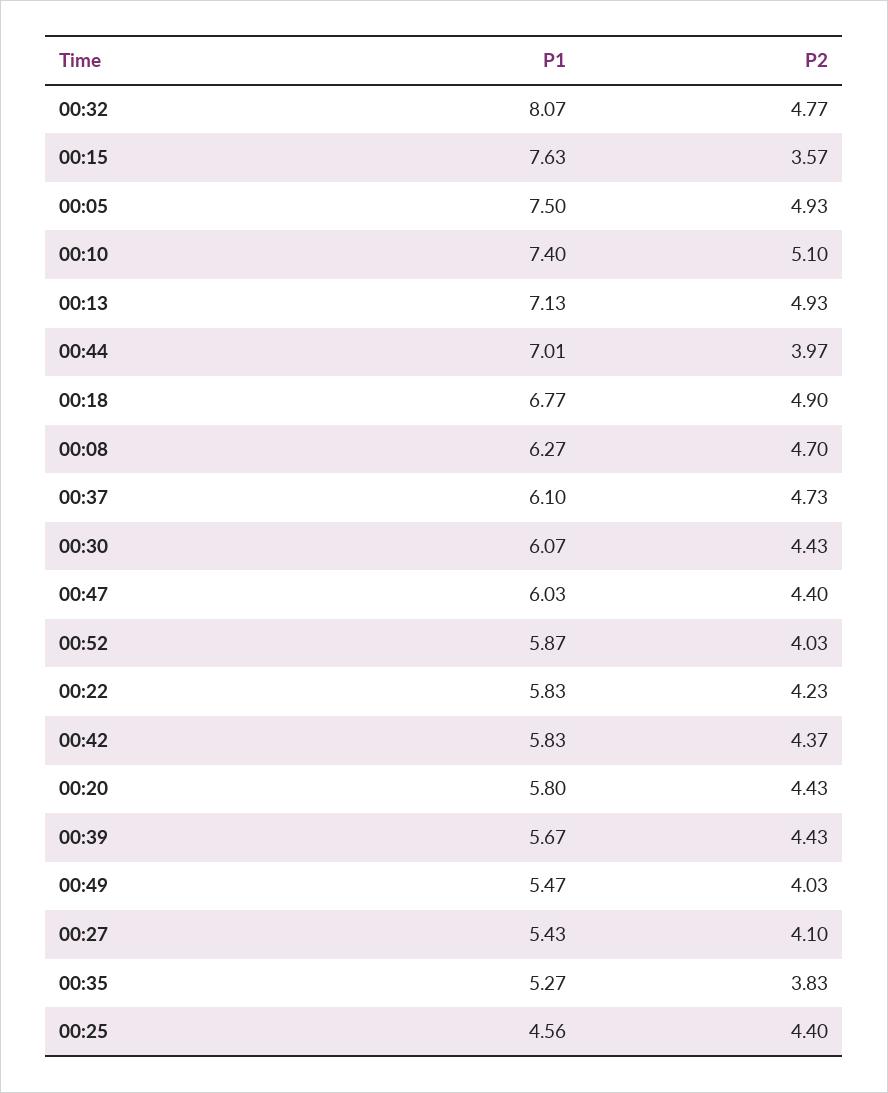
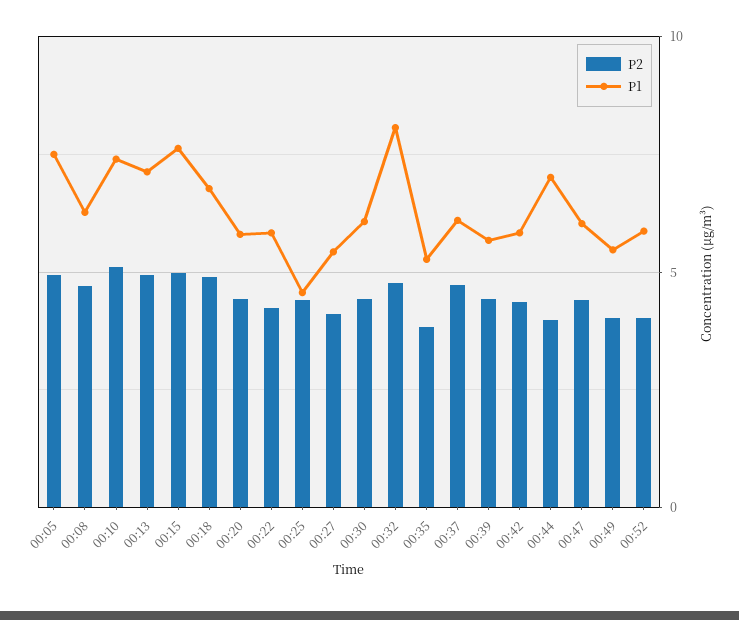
P2, 00:15: 3.57 -> 5

